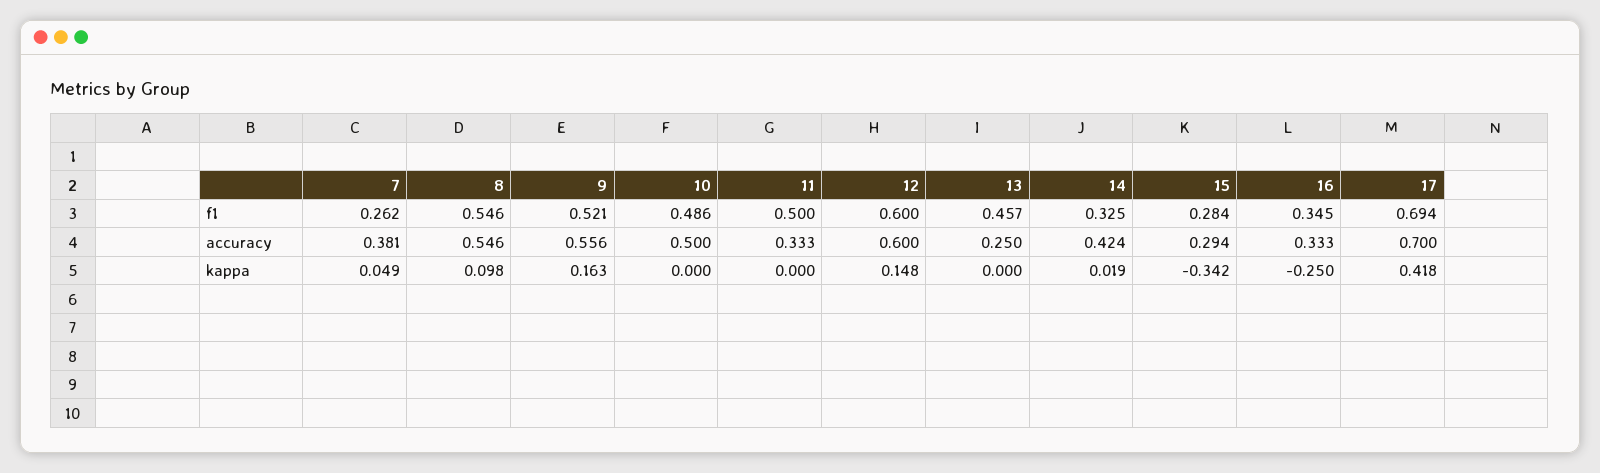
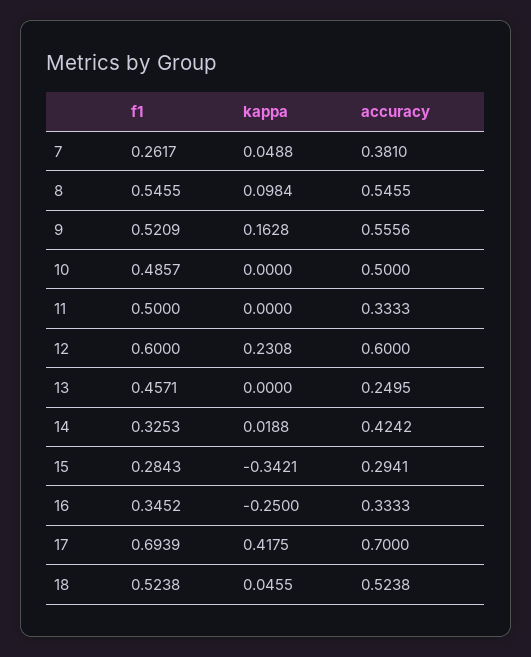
12, kappa: 0.148 -> 0.2308
18, f1: none -> 0.5238
18, kappa: none -> 0.0455
18, accuracy: none -> 0.5238

